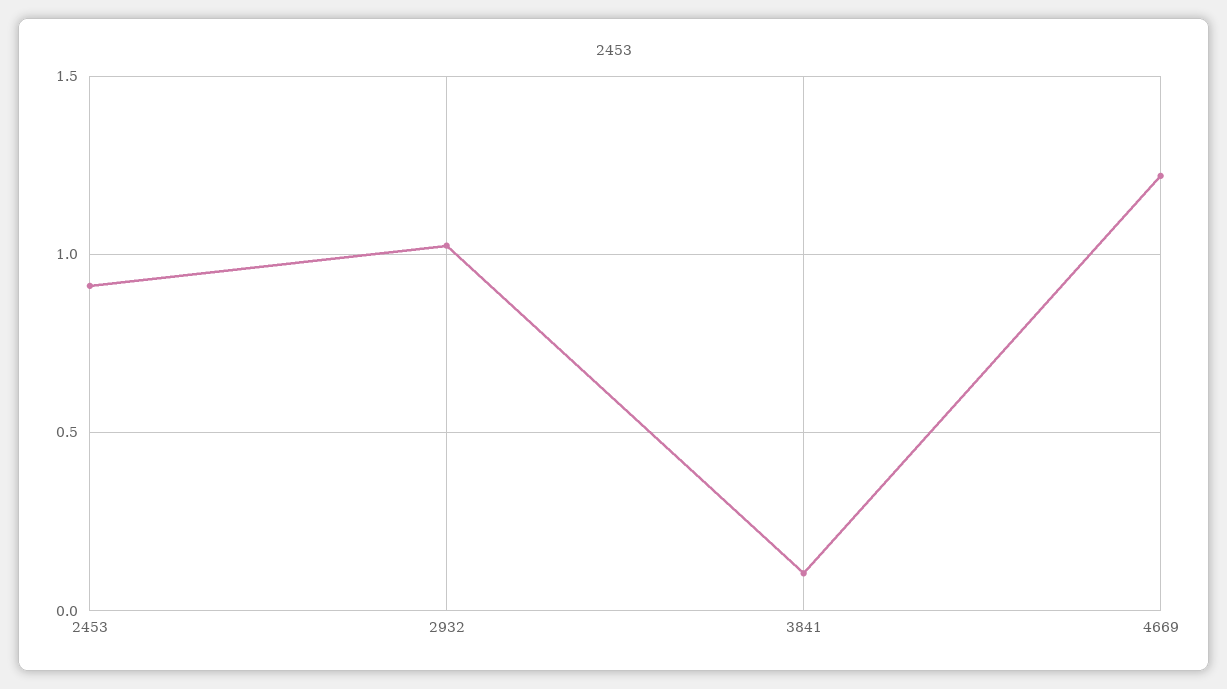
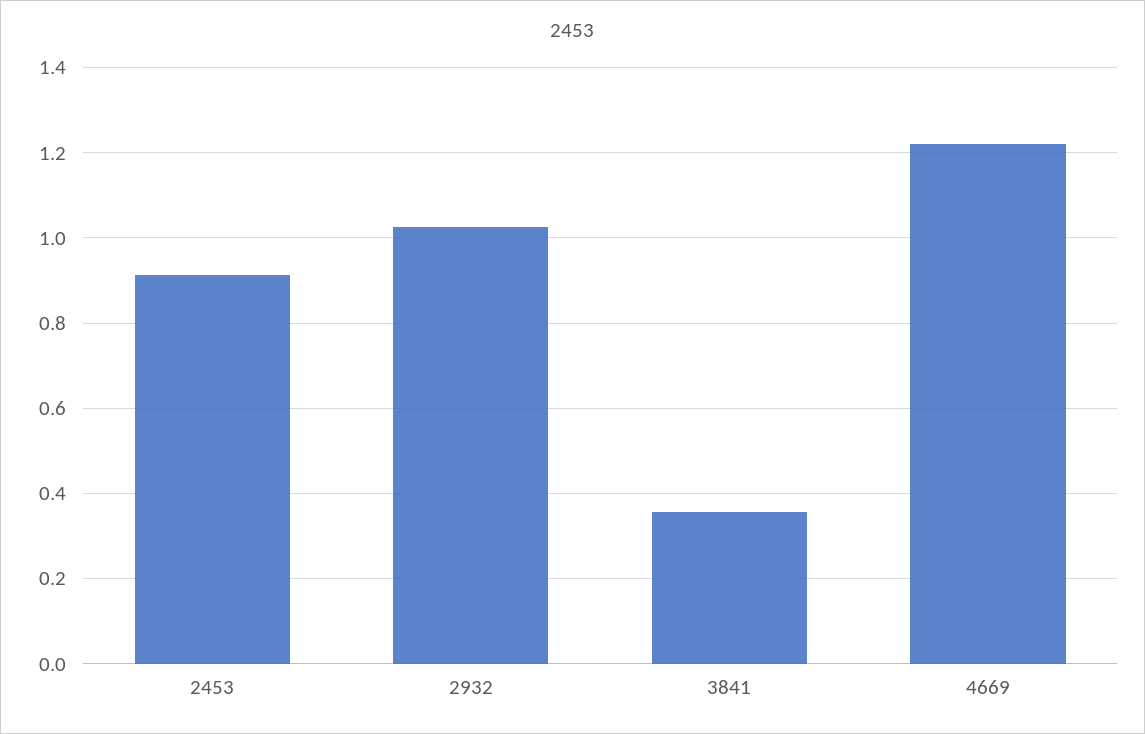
3841: 0.1 -> 0.36

